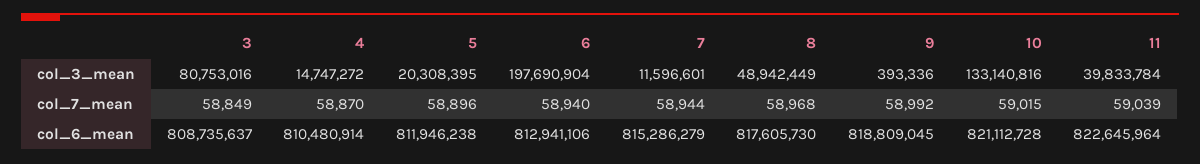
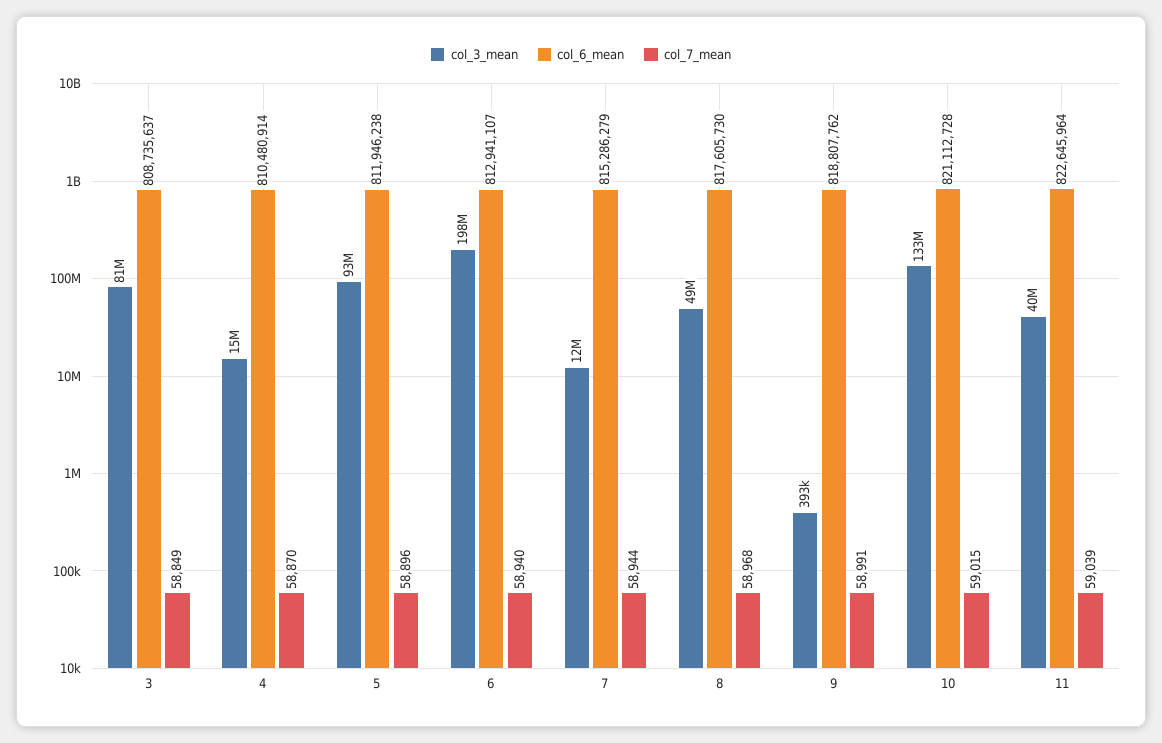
col_3_mean, 5: 20308395 -> 93000000
col_7_mean, 9: 58992 -> 58991
col_6_mean, 6: 812941106 -> 812941107
col_6_mean, 9: 818809045 -> 818807762

